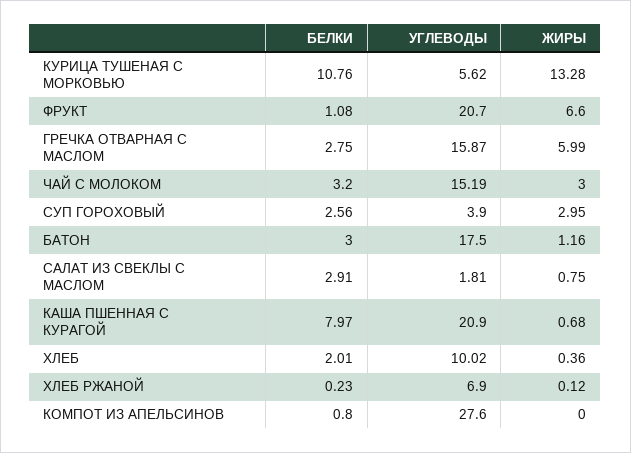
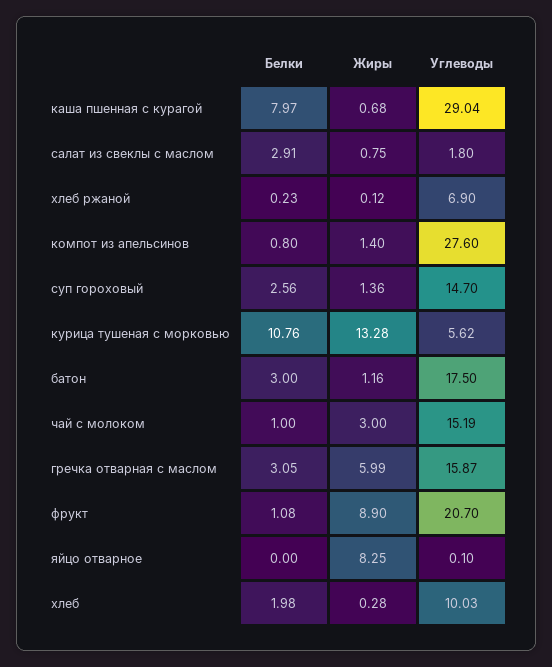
ЖИРЫ, ФРУКТ: 6.6 -> 8.9
БЕЛКИ, ГРЕЧКА ОТВАРНАЯ С МАСЛОМ: 2.75 -> 3.05
БЕЛКИ, ЧАЙ С МОЛОКОМ: 3.2 -> 1
УГЛЕВОДЫ, СУП ГОРОХОВЫЙ: 3.9 -> 14.7
ЖИРЫ, СУП ГОРОХОВЫЙ: 2.95 -> 1.36
УГЛЕВОДЫ, САЛАТ ИЗ СВЕКЛЫ С МАСЛОМ: 1.81 -> 1.8
УГЛЕВОДЫ, КАША ПШЕННАЯ С КУРАГОЙ: 20.9 -> 29.04
БЕЛКИ, ХЛЕБ: 2.01 -> 1.98
УГЛЕВОДЫ, ХЛЕБ: 10.02 -> 10.03
ЖИРЫ, ХЛЕБ: 0.36 -> 0.28
ЖИРЫ, КОМПОТ ИЗ АПЕЛЬСИНОВ: 0 -> 1.4
БЕЛКИ, яйцо отварное: none -> 0
ЖИРЫ, яйцо отварное: none -> 8.25
УГЛЕВОДЫ, яйцо отварное: none -> 0.1

